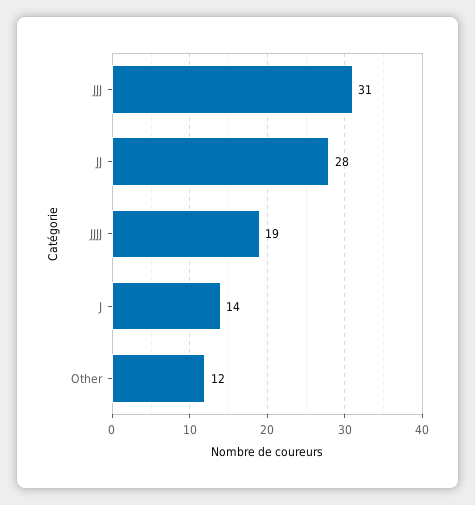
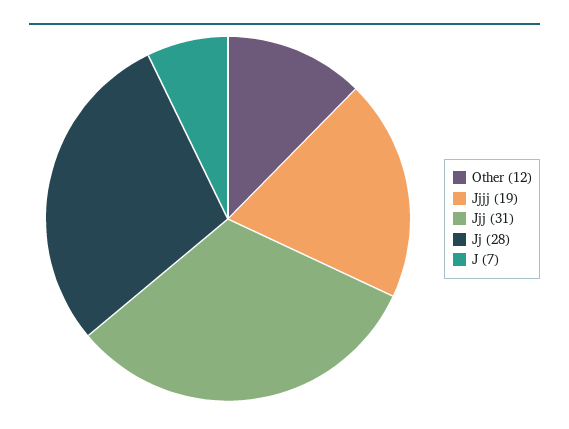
J: 14 -> 7

